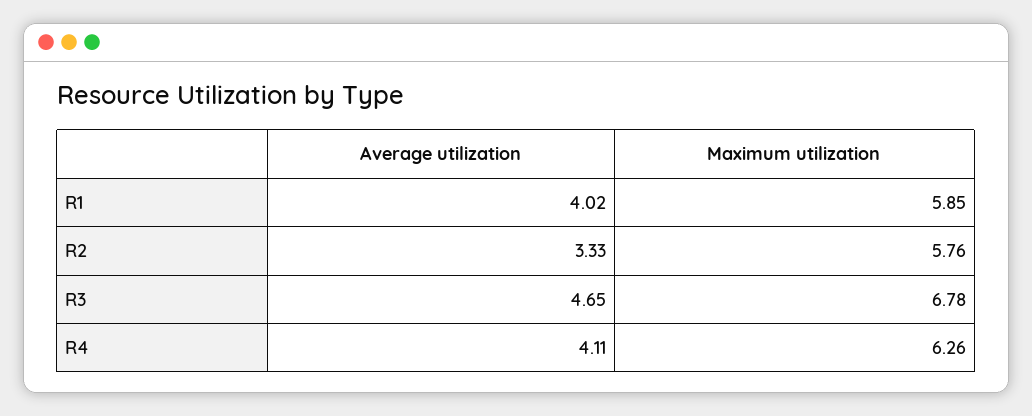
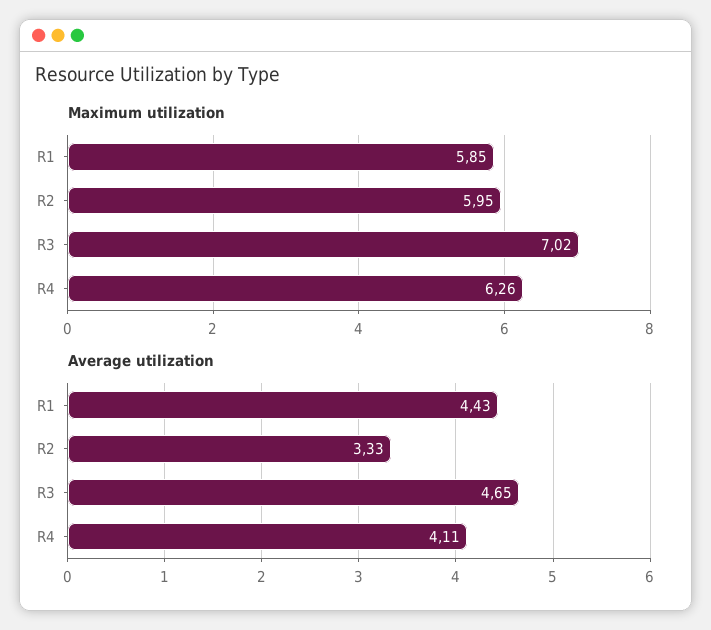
Average utilization, R1: 4.02 -> 4.43
Maximum utilization, R2: 5.76 -> 5.95
Maximum utilization, R3: 6.78 -> 7.02

